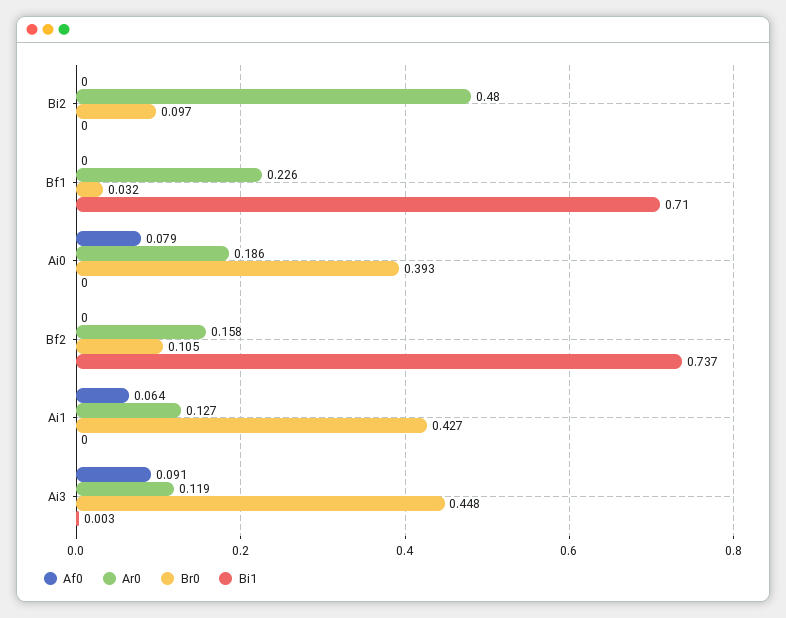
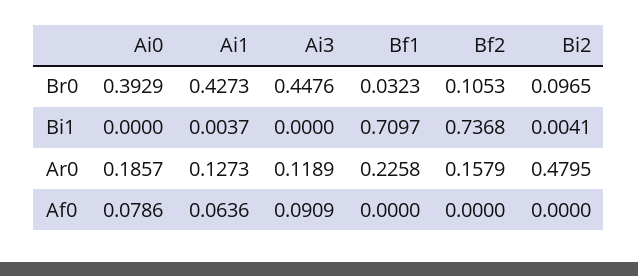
Bi1, Bi2: 0 -> 0.0041
Bi1, Ai1: 0 -> 0.0037
Bi1, Ai3: 0.003 -> 0

